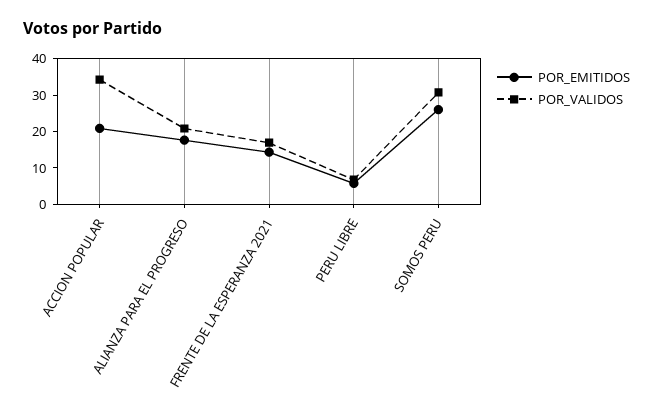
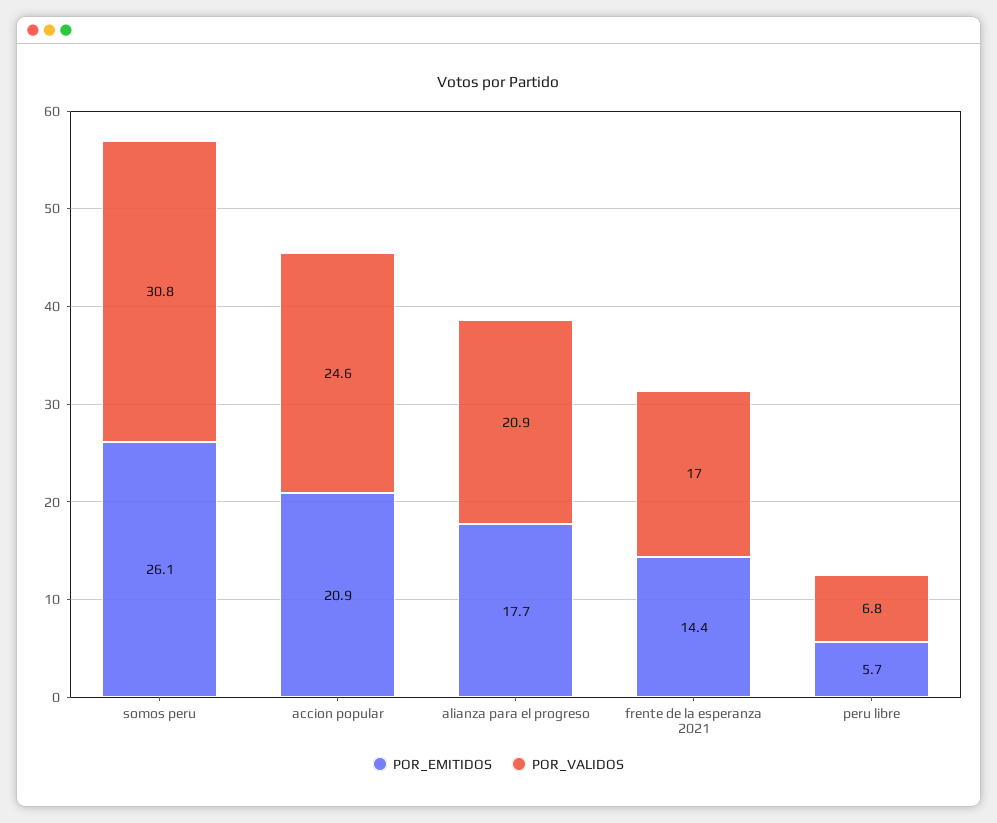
POR_VALIDOS, ACCION POPULAR: 35 -> 24.6

